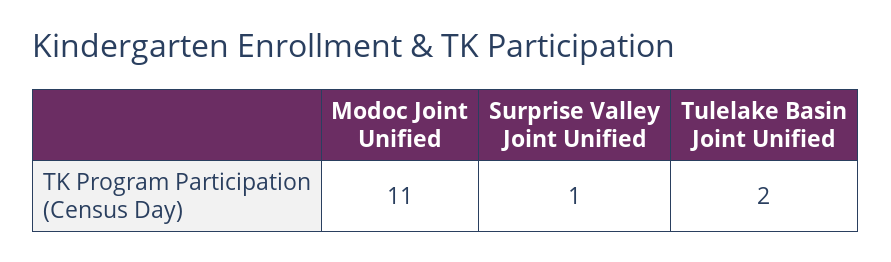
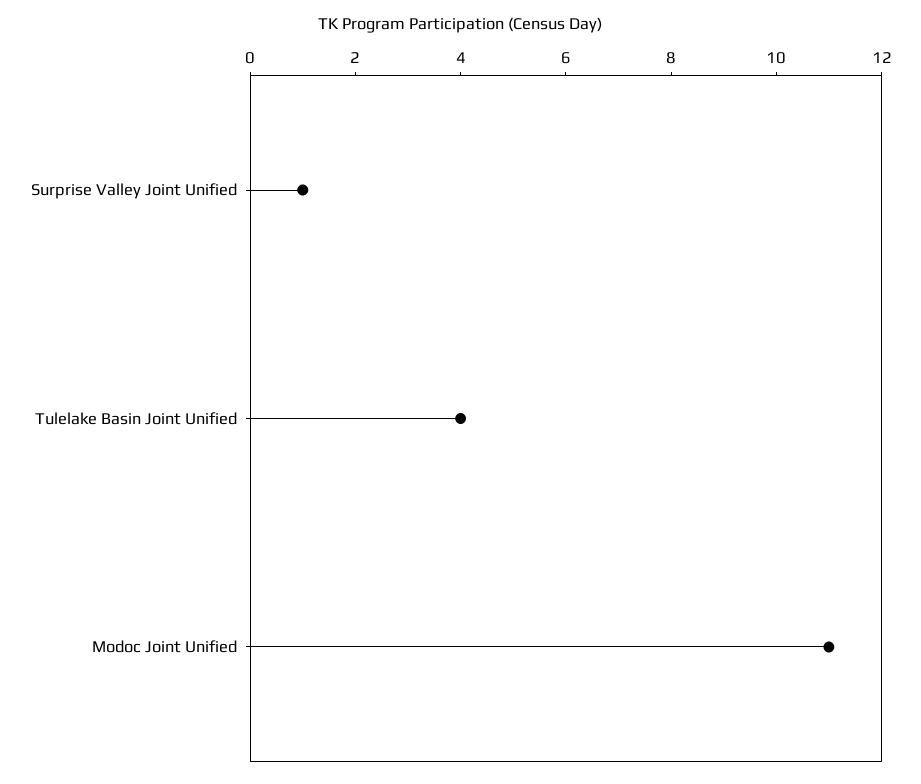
Tulelake Basin Joint Unified: 2 -> 4

